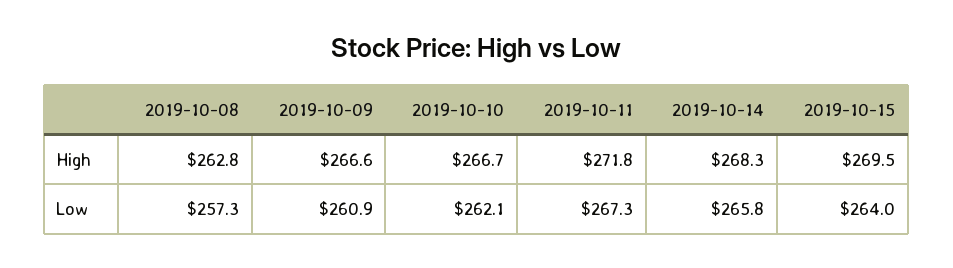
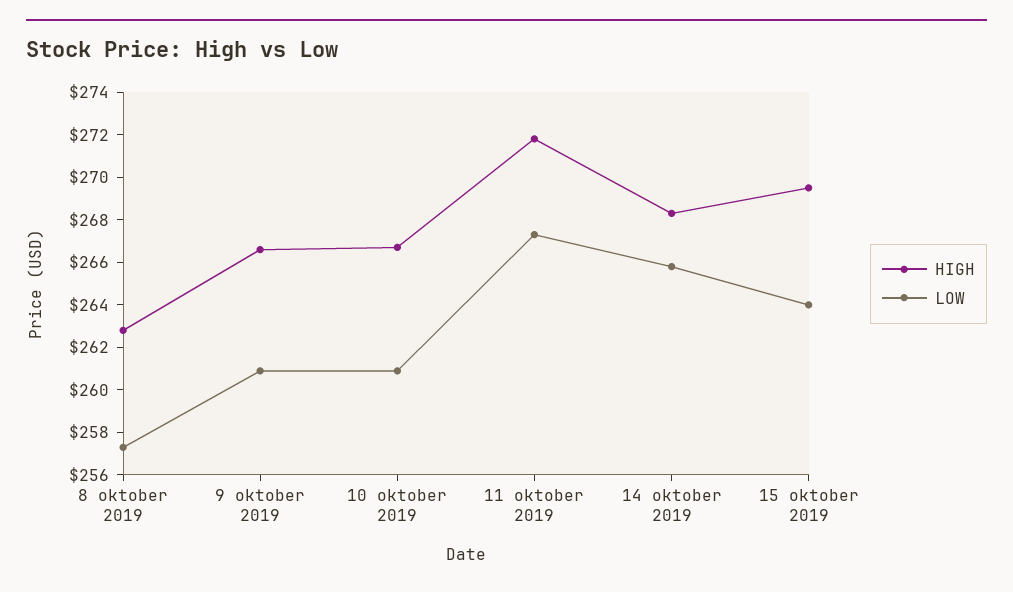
Low, 2019-10-10: 262.1 -> 261

